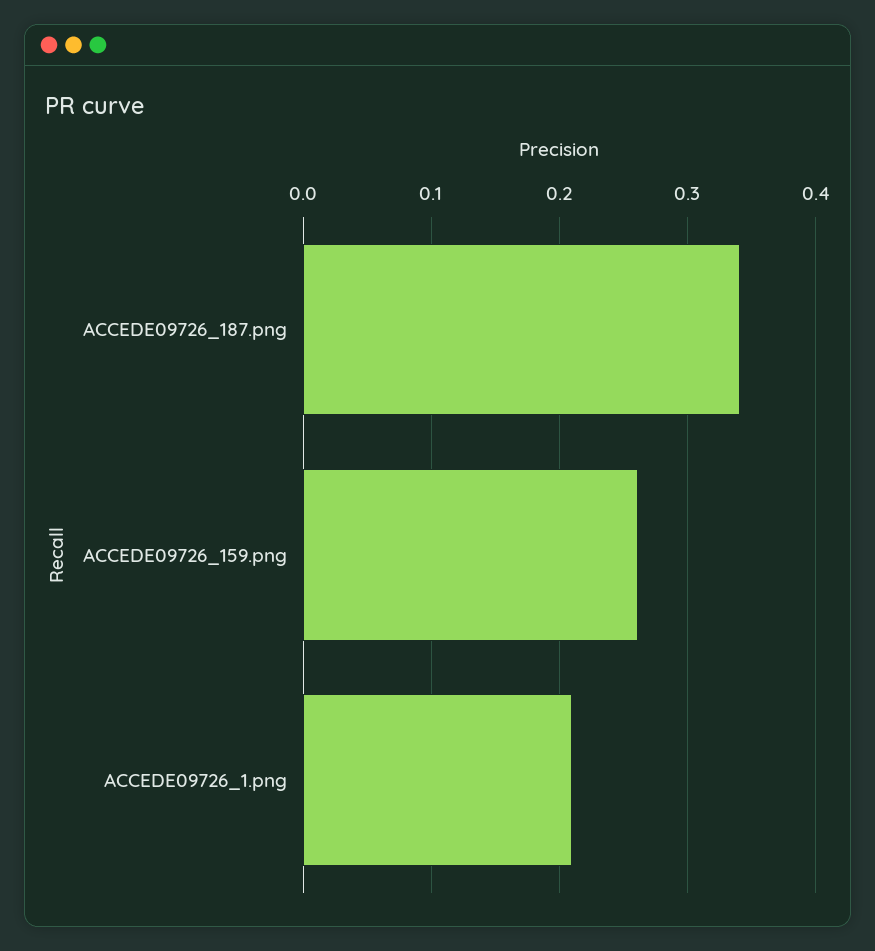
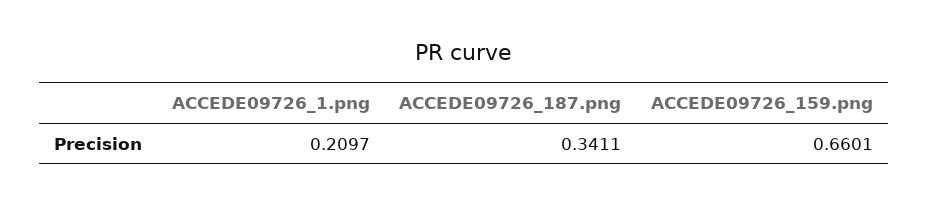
ACCEDE09726_159.png: 0.26 -> 0.6601

